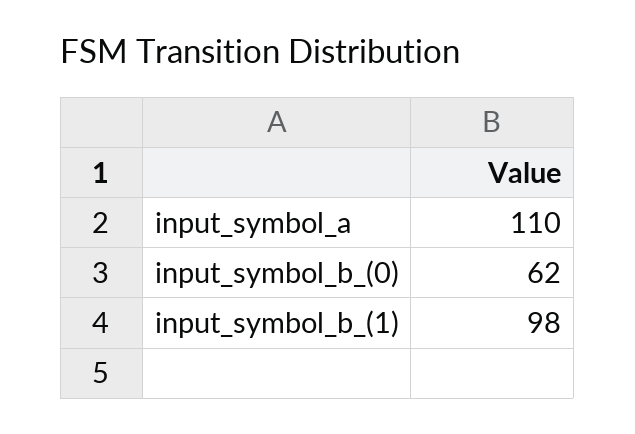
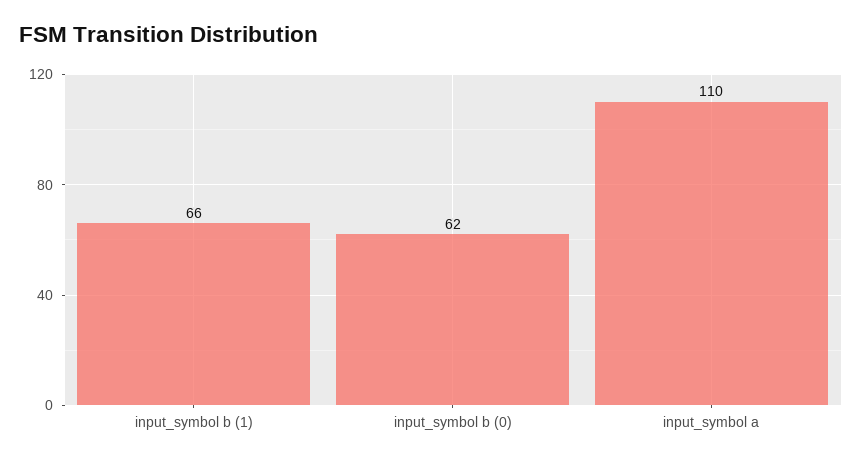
input_symbol_b_(1): 98 -> 66

